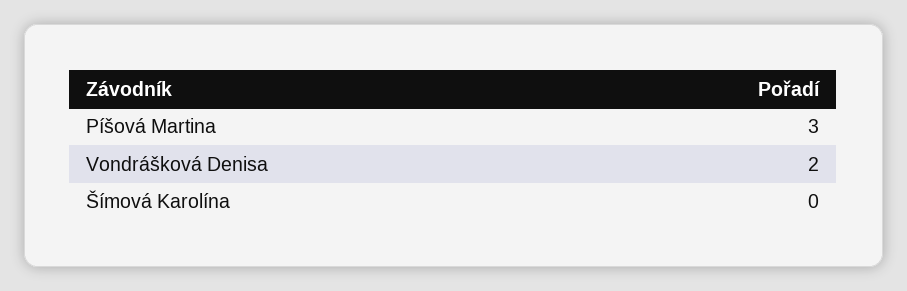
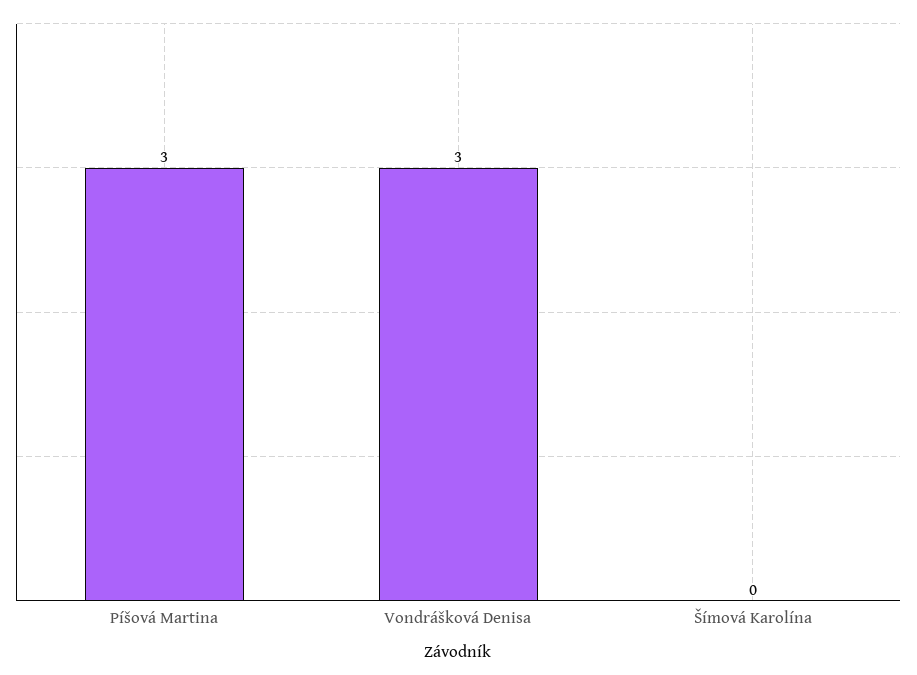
Vondrášková Denisa: 2 -> 3

